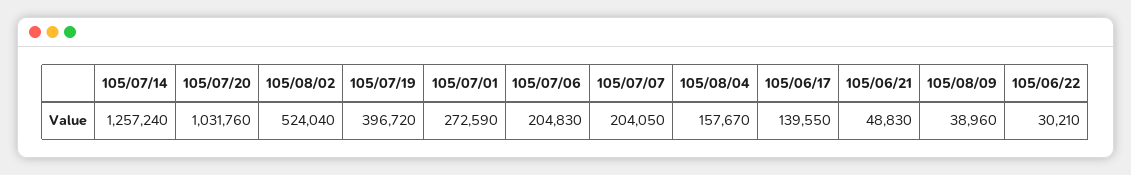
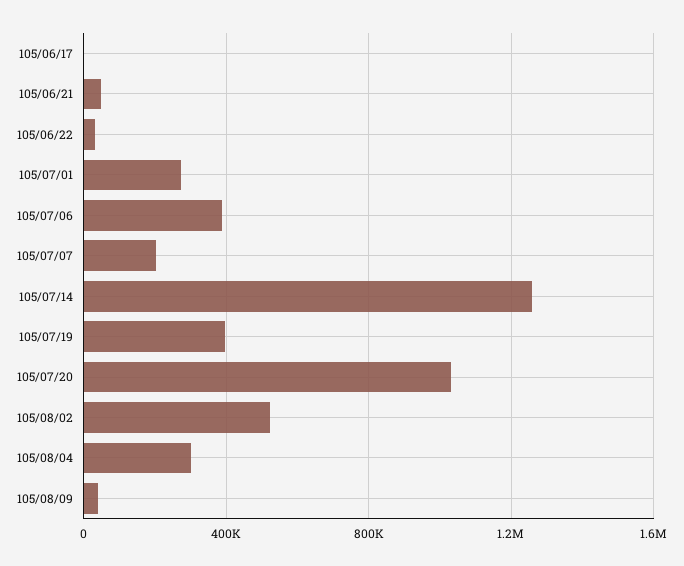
105/07/06: 204830 -> 400000
105/08/04: 157670 -> 300000
105/06/17: 139550 -> 0

